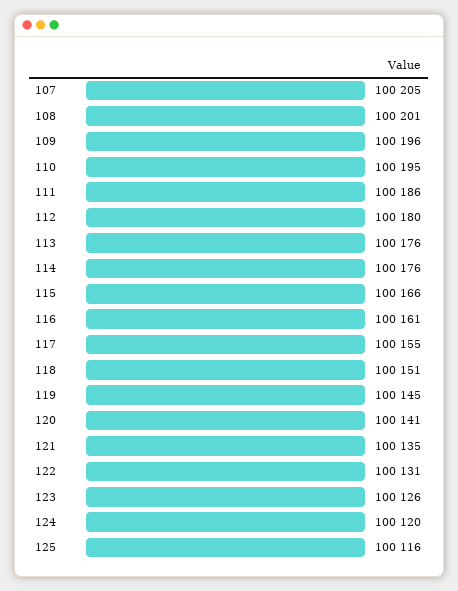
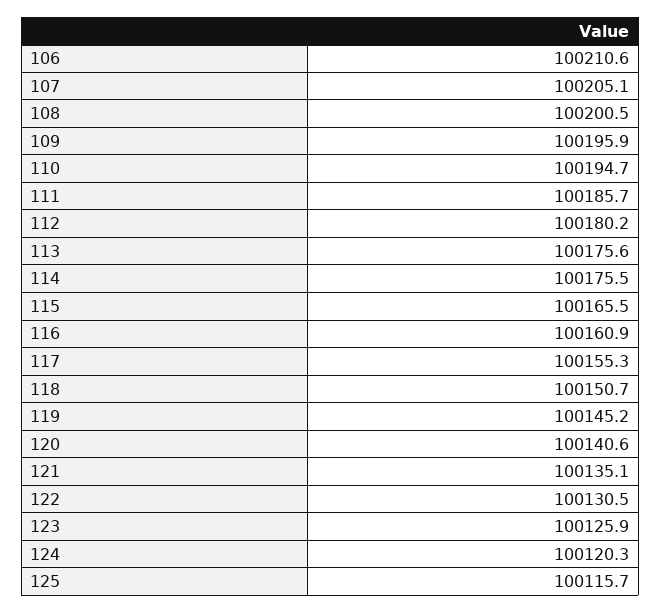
106: none -> 100210.6

